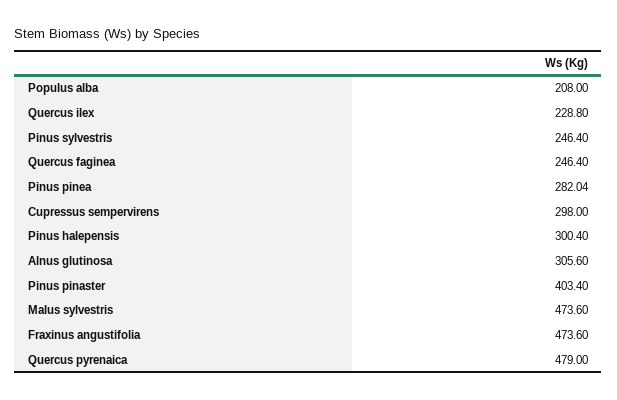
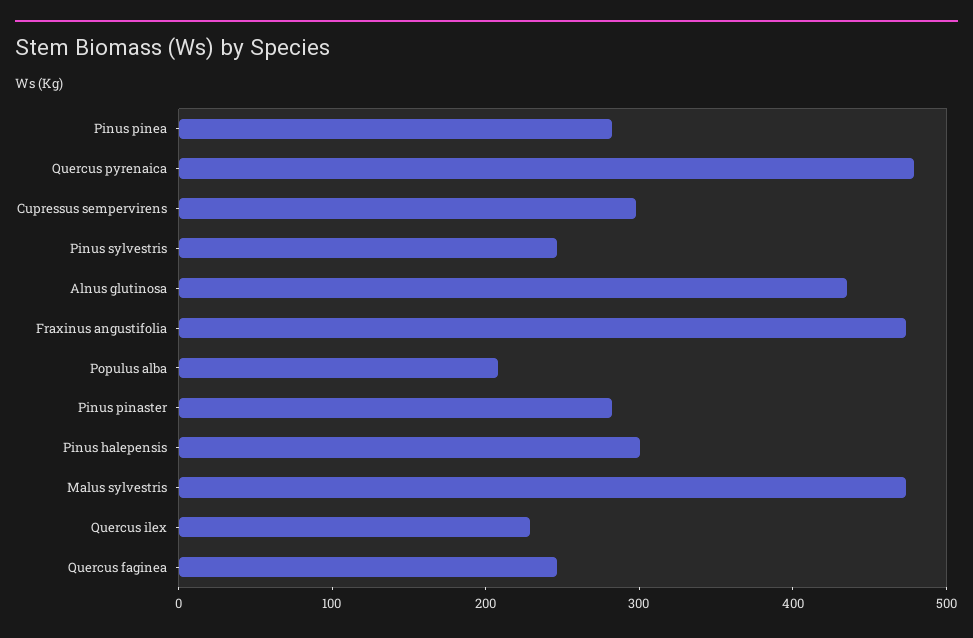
Alnus glutinosa: 305.6 -> 440
Pinus pinaster: 403.4 -> 280

